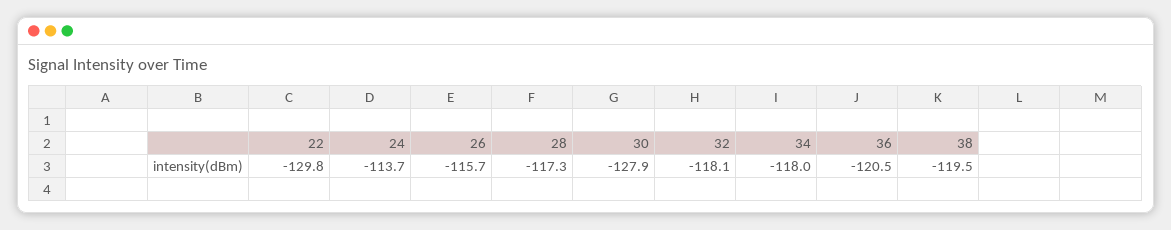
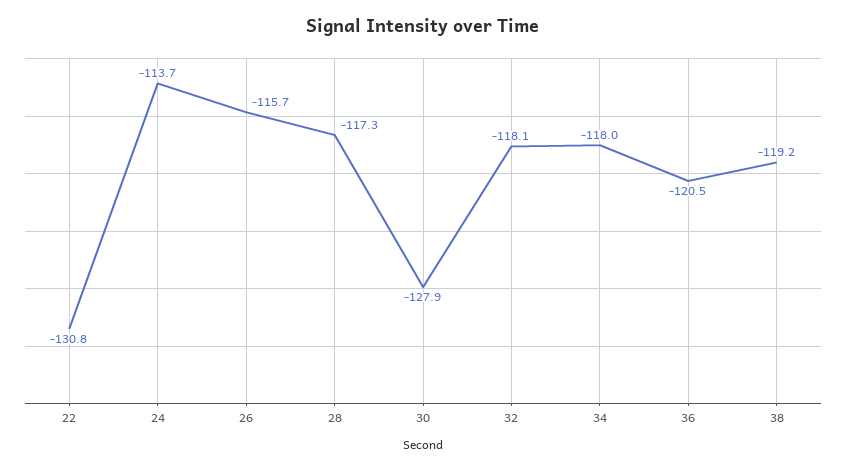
22: -129.8 -> -130.8
38: -119.5 -> -119.2

